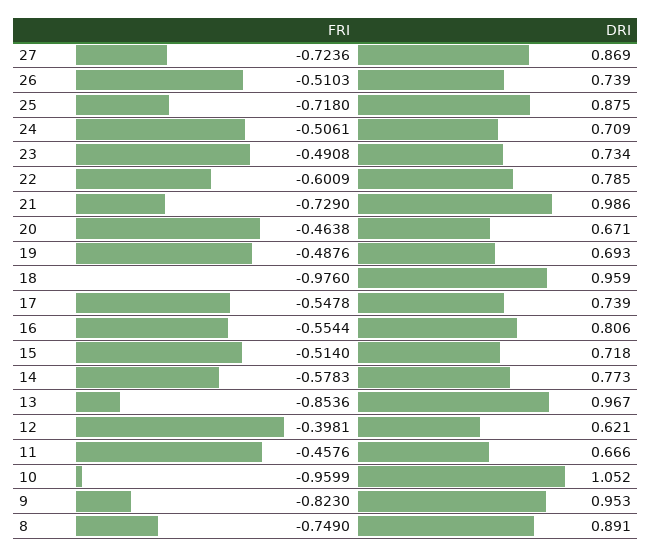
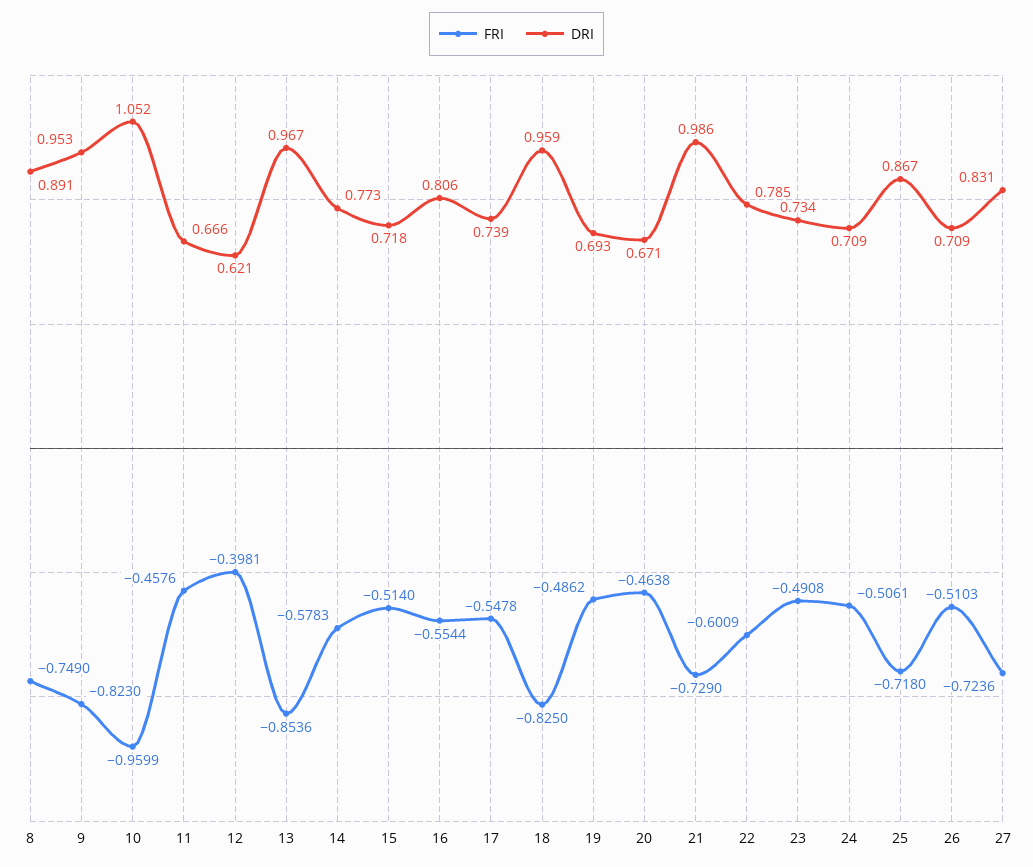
DRI, 27: 0.869 -> 0.831
DRI, 26: 0.739 -> 0.709
DRI, 25: 0.875 -> 0.867
FRI, 19: -0.4876 -> -0.4862
FRI, 18: -0.976 -> -0.825

